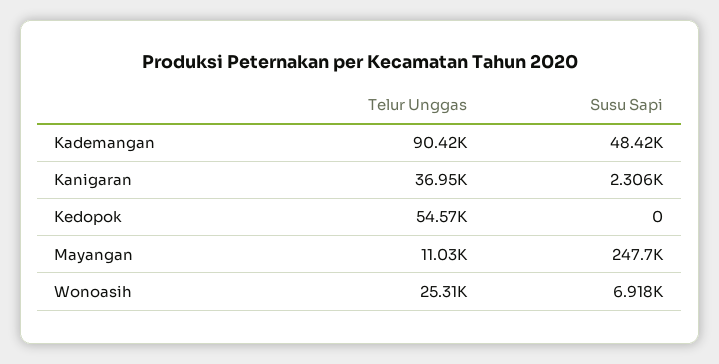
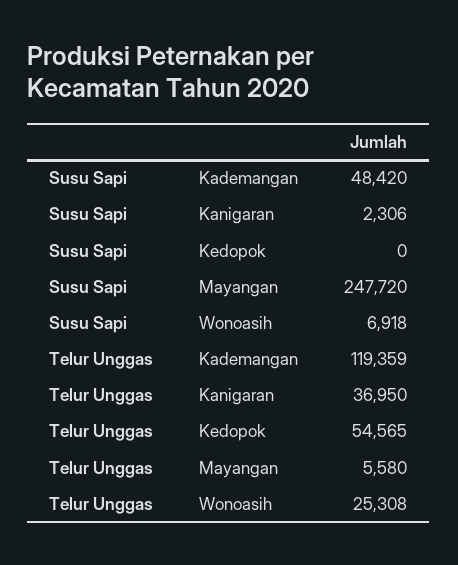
Telur Unggas, Kademangan: 90420 -> 119359
Telur Unggas, Mayangan: 11030 -> 5580

